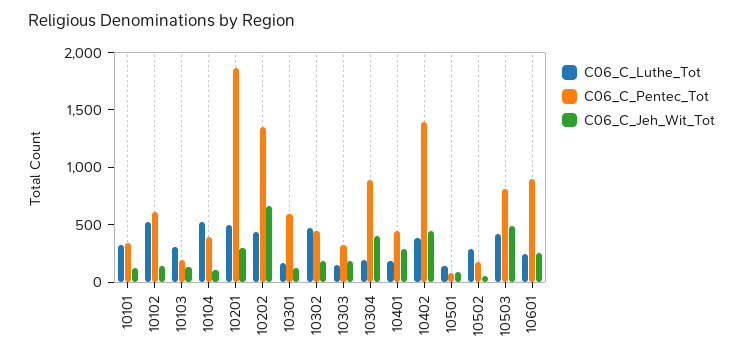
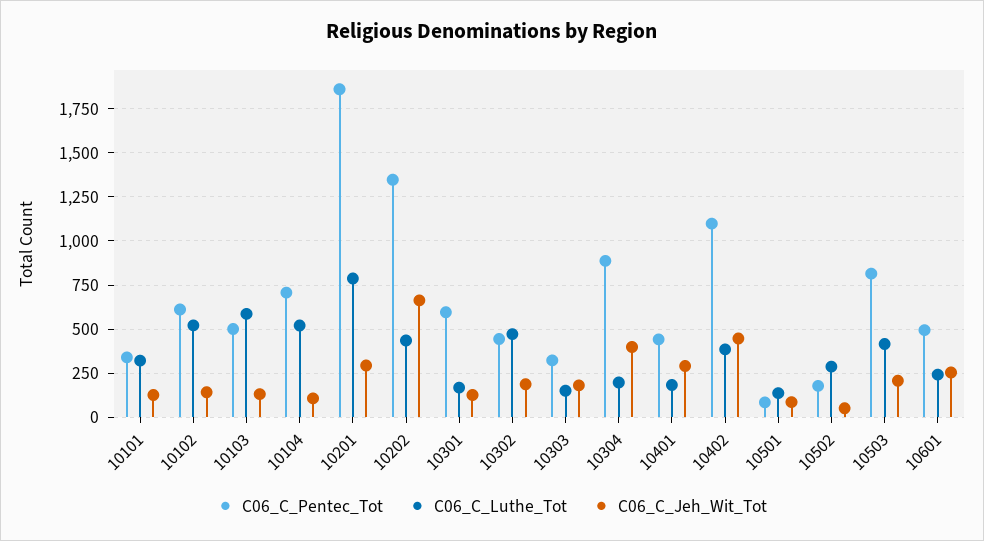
C06_C_Luthe_Tot, 10103: 300 -> 600
C06_C_Pentec_Tot, 10103: 200 -> 500
C06_C_Pentec_Tot, 10104: 400 -> 700
C06_C_Luthe_Tot, 10201: 500 -> 800
C06_C_Pentec_Tot, 10402: 1400 -> 1100
C06_C_Jeh_Wit_Tot, 10503: 500 -> 200
C06_C_Pentec_Tot, 10601: 900 -> 500

